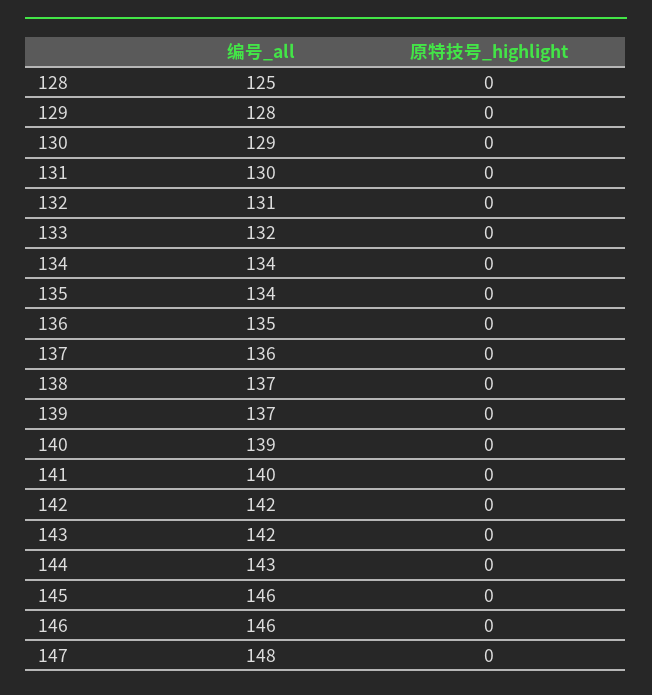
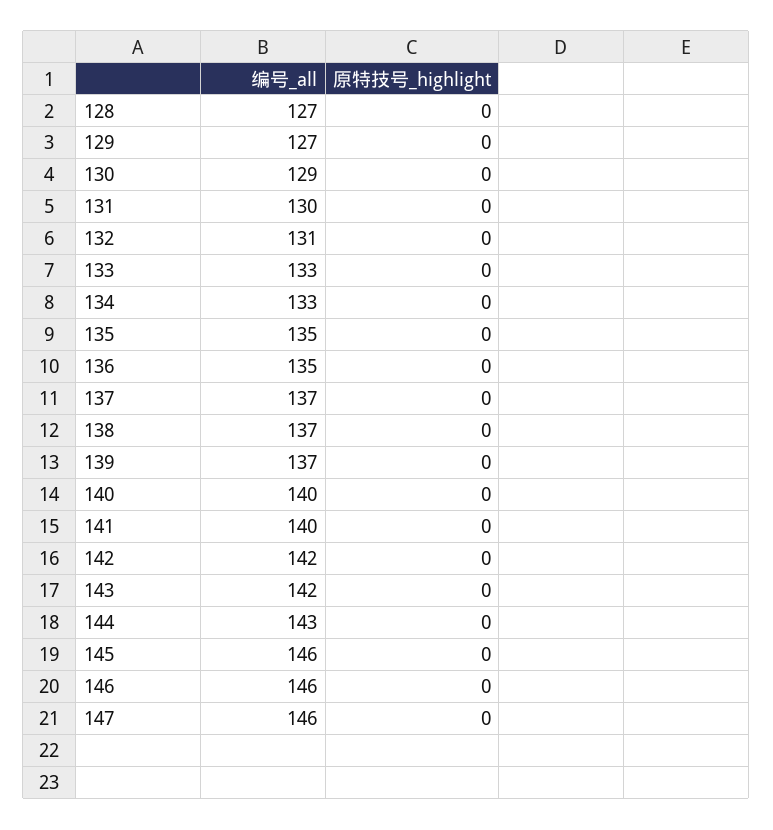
编号_all, 128: 125 -> 127
编号_all, 129: 128 -> 127
编号_all, 133: 132 -> 133
编号_all, 134: 134 -> 133
编号_all, 135: 134 -> 135
编号_all, 137: 136 -> 137
编号_all, 140: 139 -> 140
编号_all, 147: 148 -> 146

